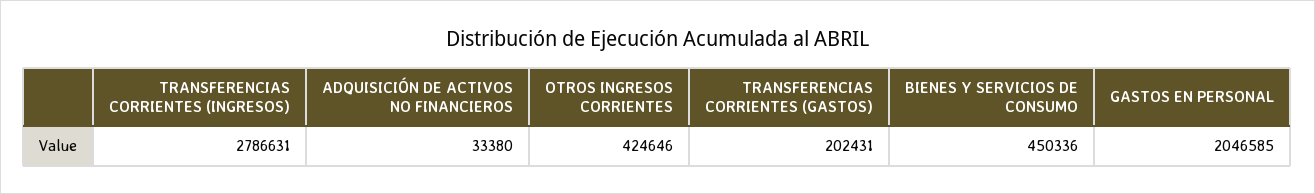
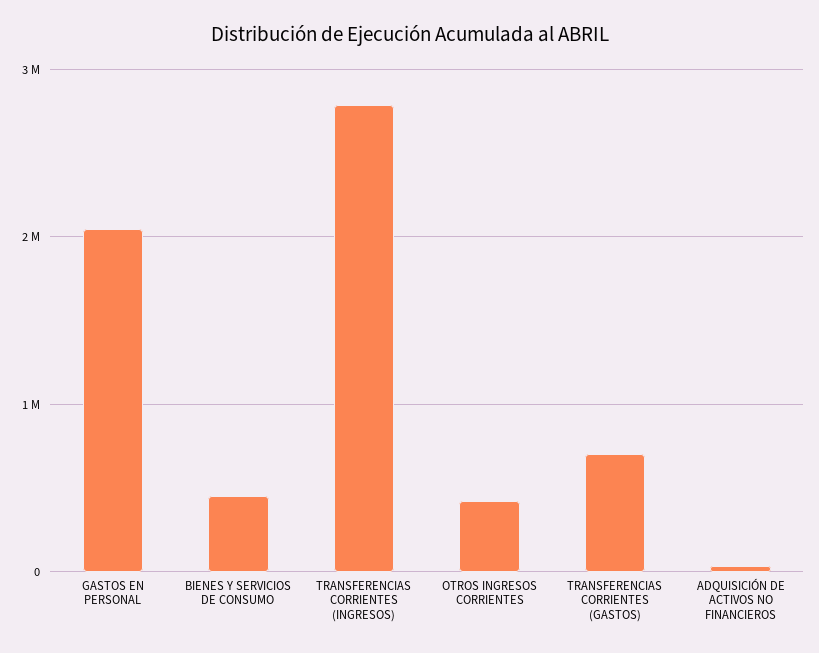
TRANSFERENCIAS CORRIENTES (GASTOS): 202431 -> 700000

